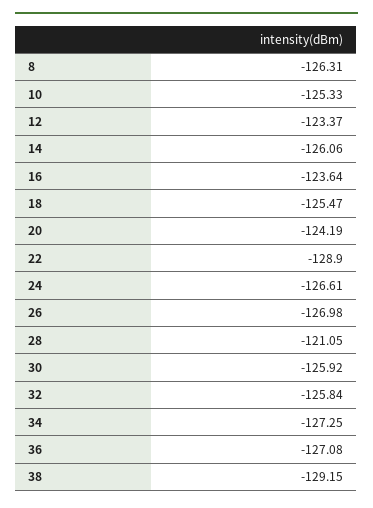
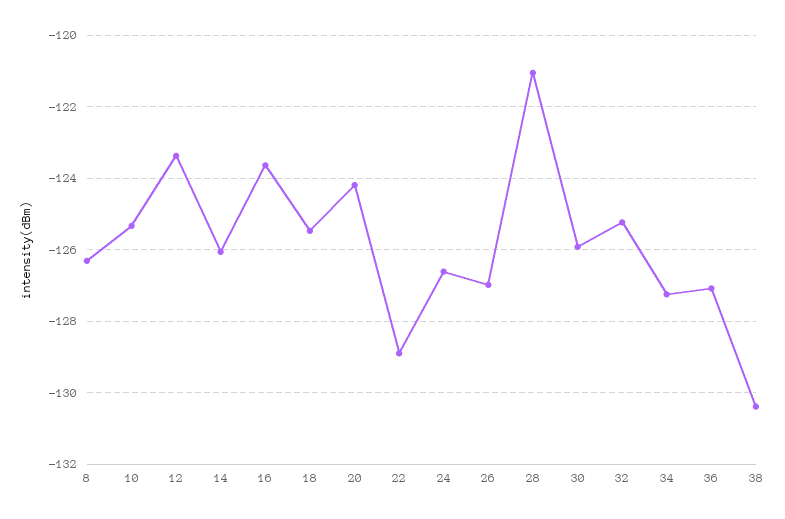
32: -125.84 -> -125.2
38: -129.15 -> -130.4

